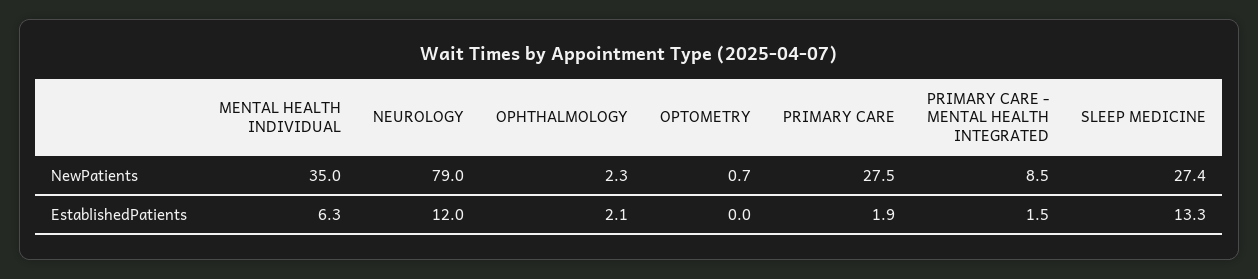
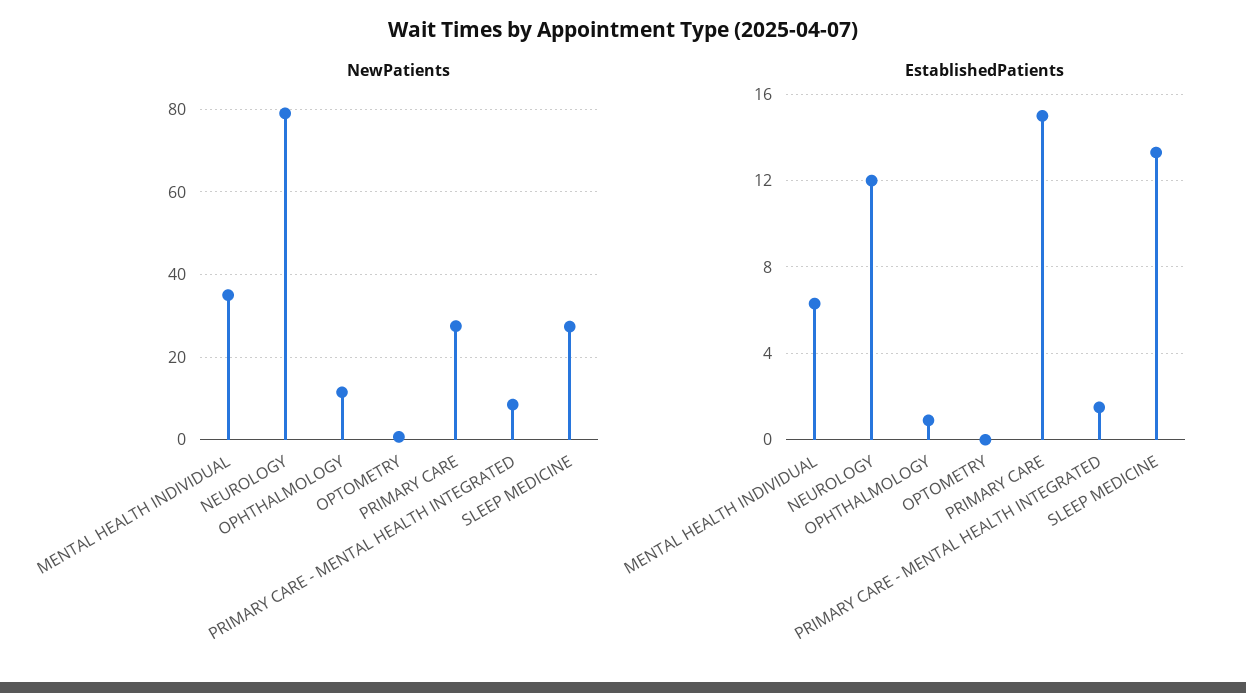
NewPatients, OPHTHALMOLOGY: 2.3 -> 12
EstablishedPatients, OPHTHALMOLOGY: 2.1 -> 1
EstablishedPatients, PRIMARY CARE: 1.9 -> 15

